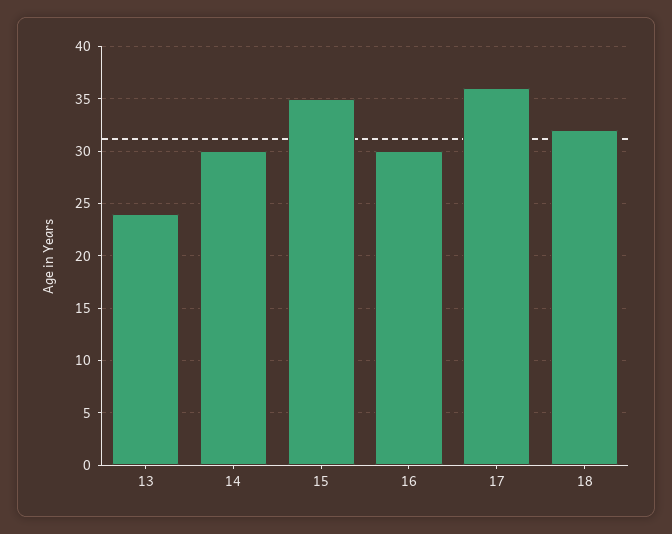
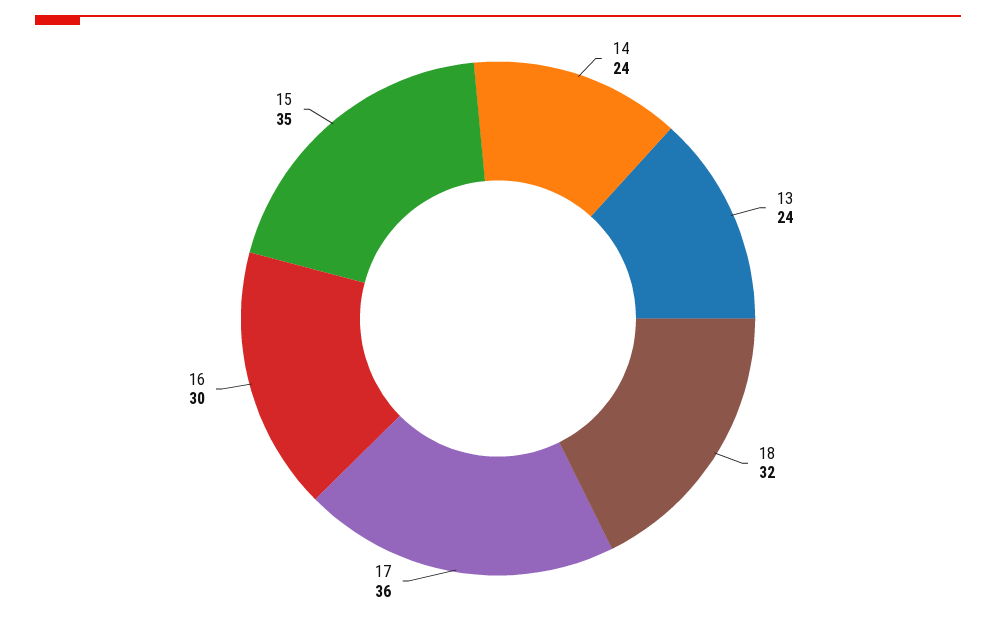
14: 30 -> 24

